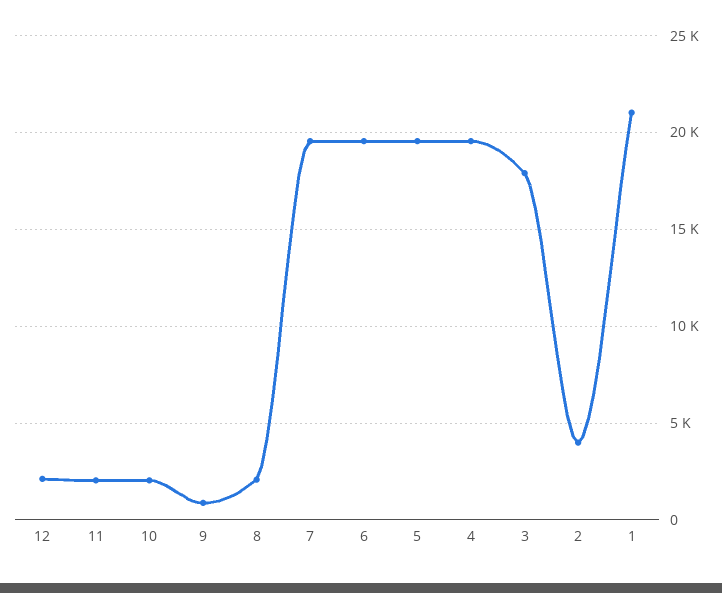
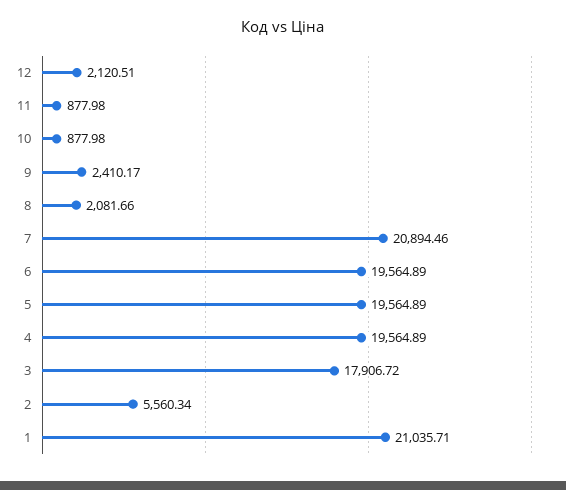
11: 2000 -> 877.98
10: 2000 -> 877.98
9: 1000 -> 2410.17
7: 19500 -> 20894.46
2: 4000 -> 5560.34

